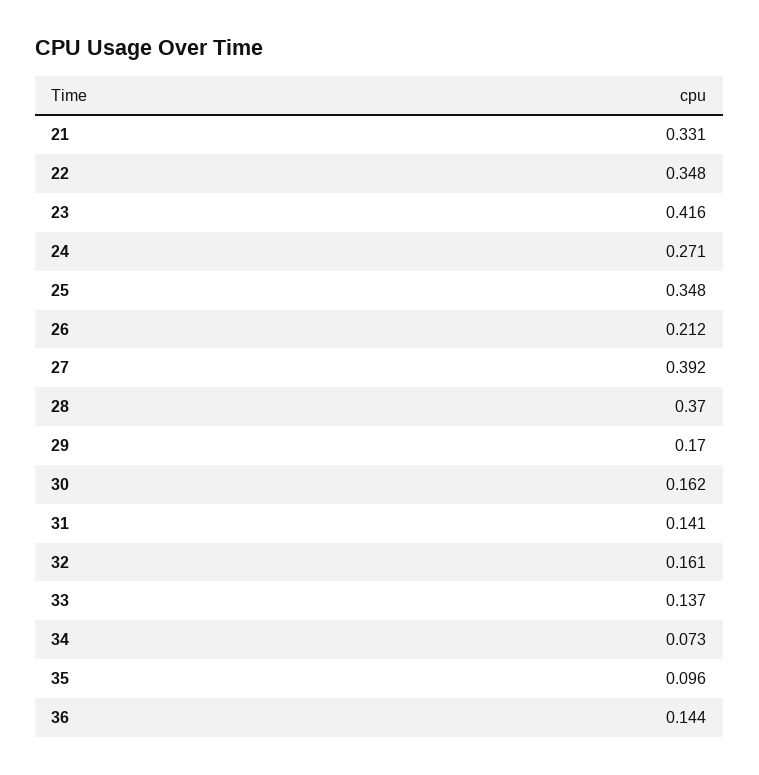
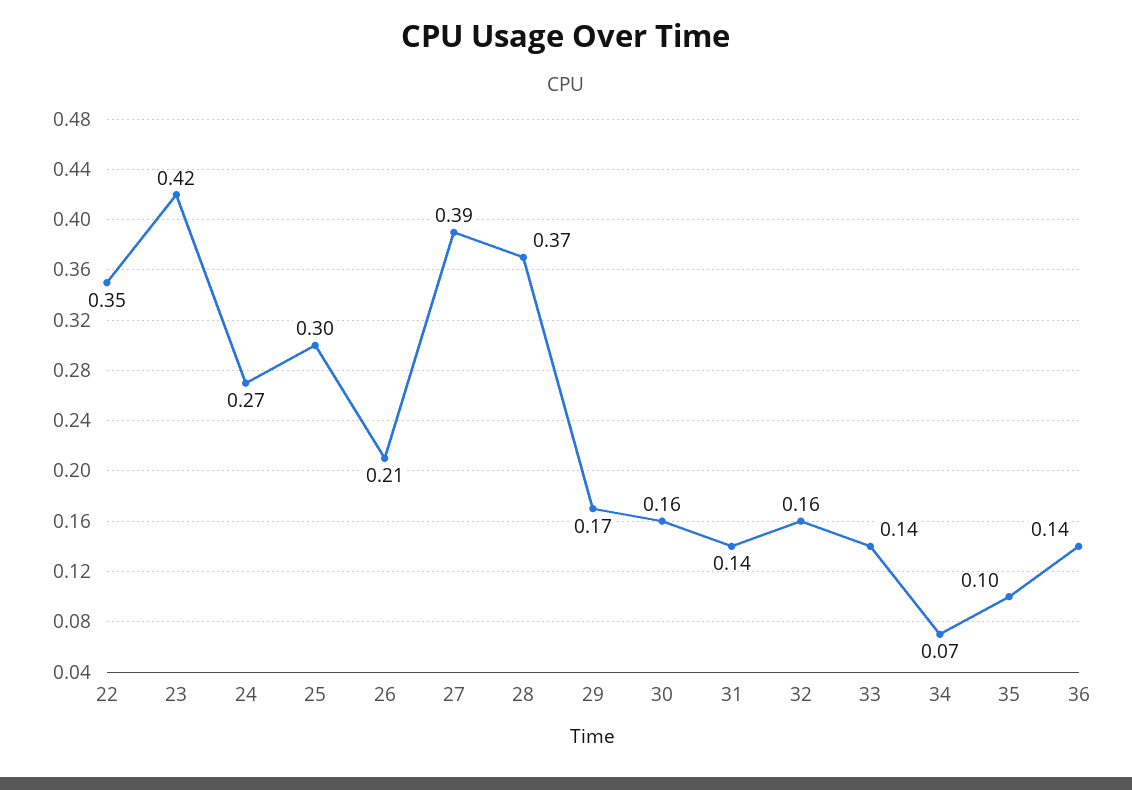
21: 0.331 -> none
25: 0.348 -> 0.3

